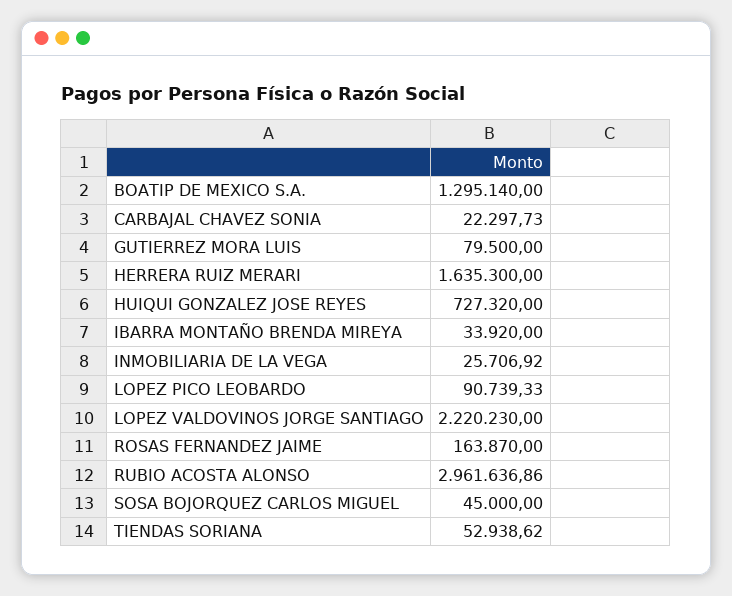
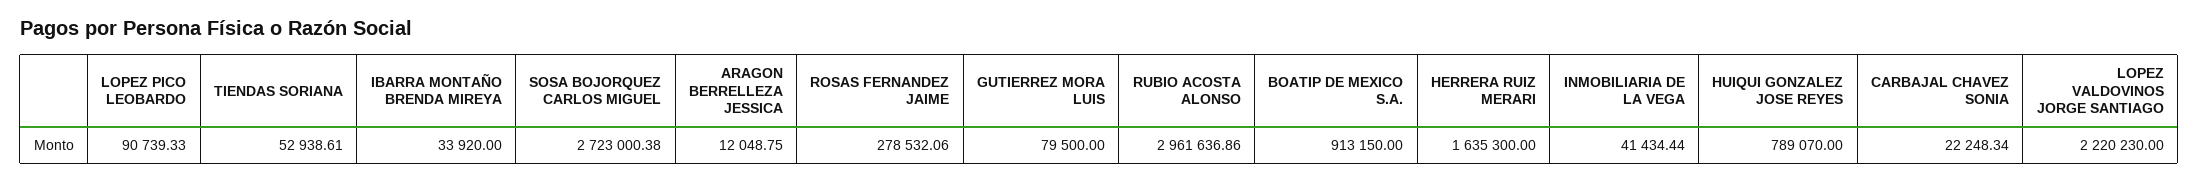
BOATIP DE MEXICO S.A.: 1295140 -> 913150
CARBAJAL CHAVEZ SONIA: 22297.73 -> 22248.34
HUIQUI GONZALEZ JOSE REYES: 727320 -> 789070
INMOBILIARIA DE LA VEGA: 25706.92 -> 41434.44
ROSAS FERNANDEZ JAIME: 163870 -> 278532.06
SOSA BOJORQUEZ CARLOS MIGUEL: 45000 -> 2723000.38
TIENDAS SORIANA: 52938.62 -> 52938.61
ARAGON BERRELLEZA JESSICA: none -> 12048.75

